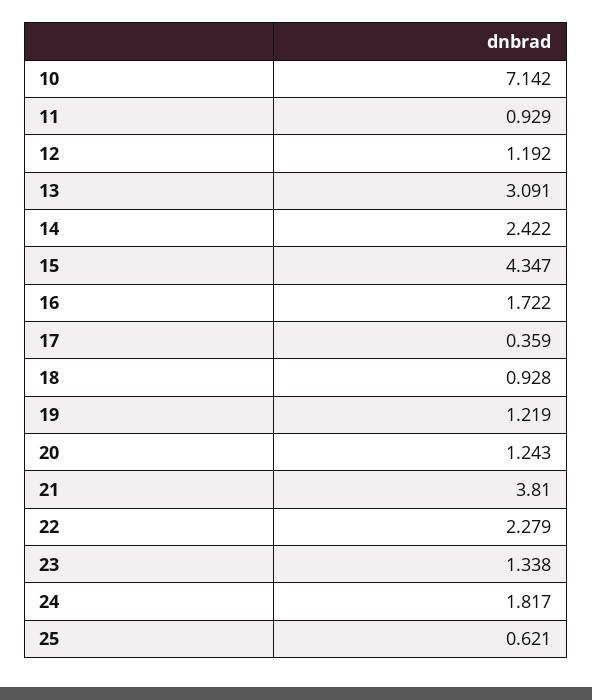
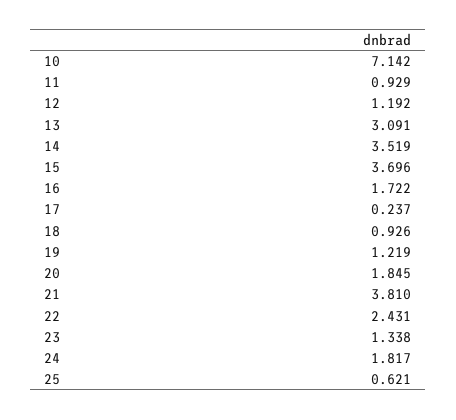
14: 2.422 -> 3.519
15: 4.347 -> 3.696
17: 0.359 -> 0.237
18: 0.928 -> 0.926
20: 1.243 -> 1.845
22: 2.279 -> 2.431

